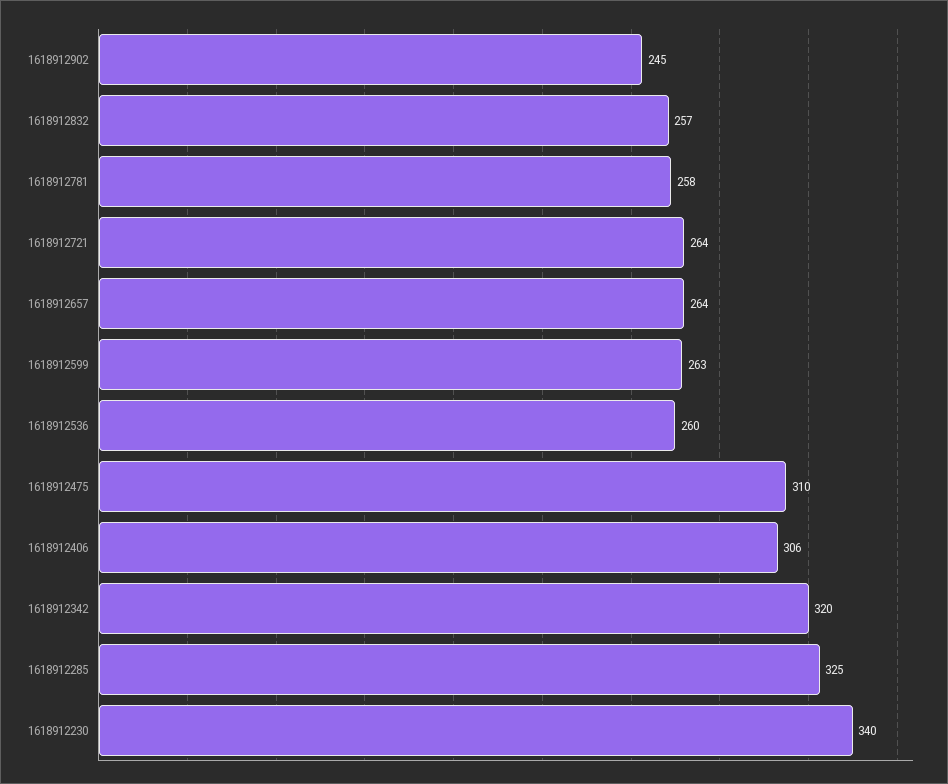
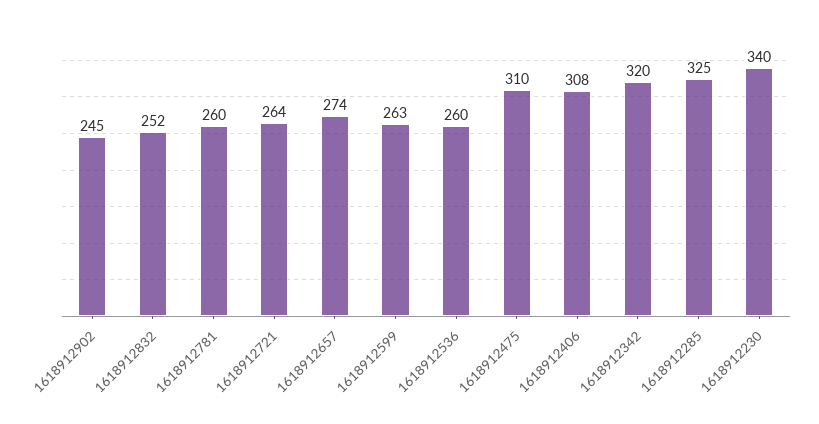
1618912832: 257 -> 252
1618912781: 258 -> 260
1618912657: 264 -> 274
1618912406: 306 -> 308

